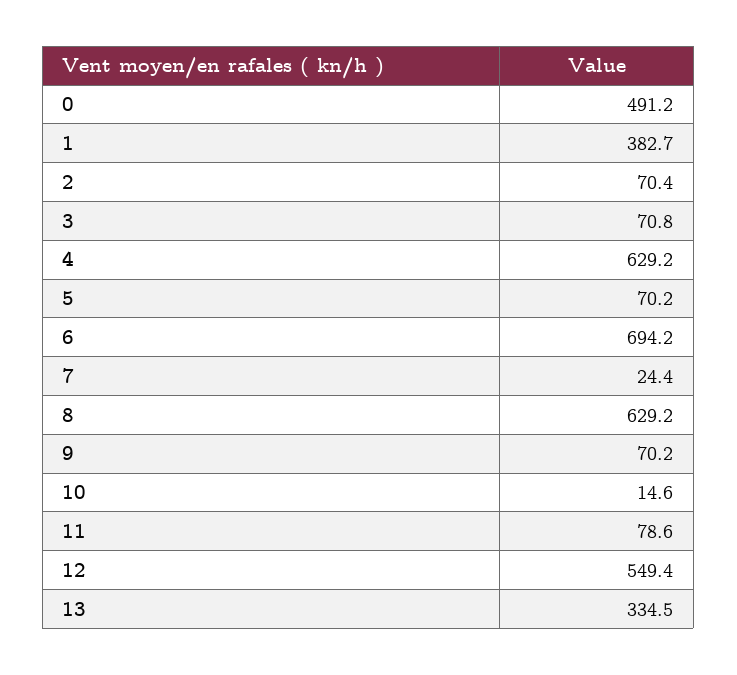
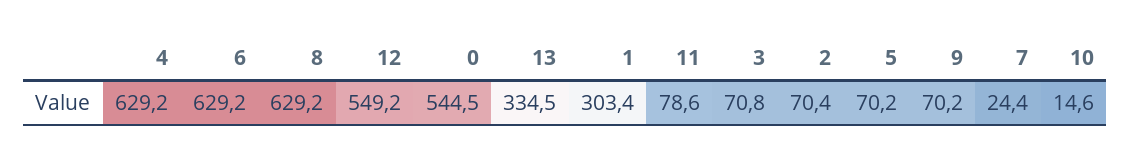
0: 491.2 -> 544.5
1: 382.7 -> 303.4
6: 694.2 -> 629.2
12: 549.4 -> 549.2

